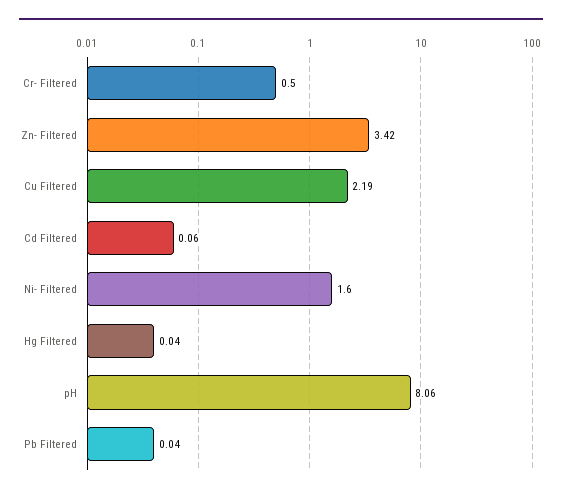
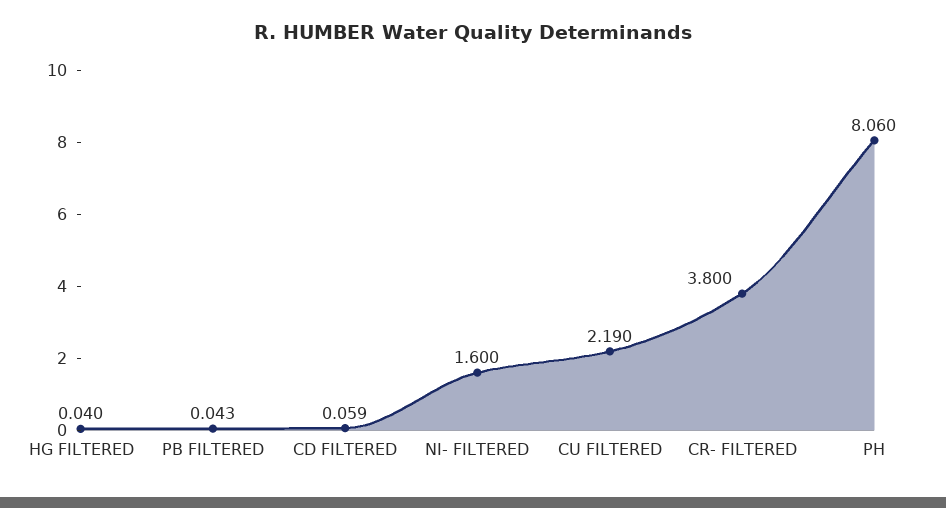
Cr- Filtered: 0.5 -> 3.8
Zn- Filtered: 3.42 -> none

